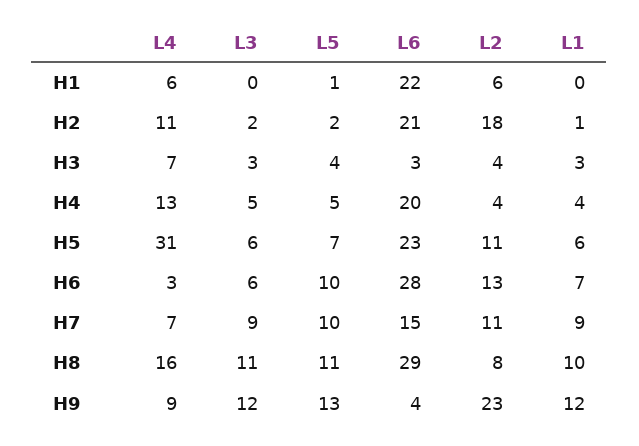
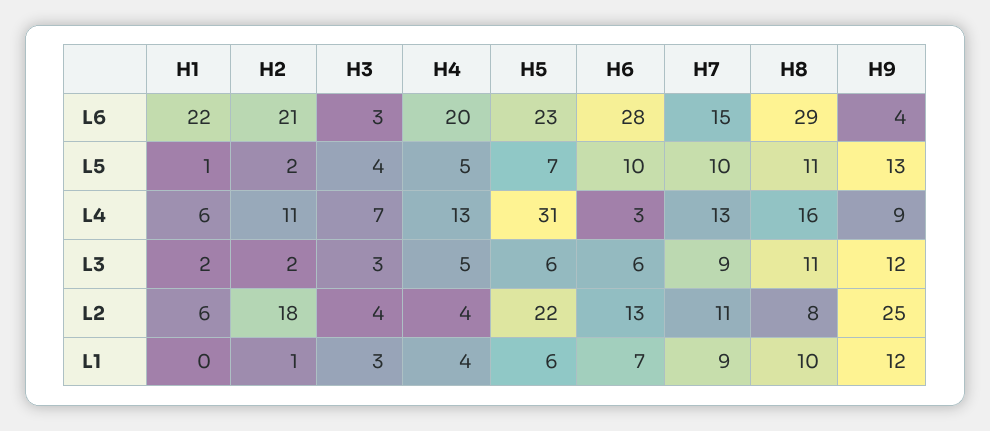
L3, H1: 0 -> 2
L2, H5: 11 -> 22
L4, H7: 7 -> 13
L2, H9: 23 -> 25

